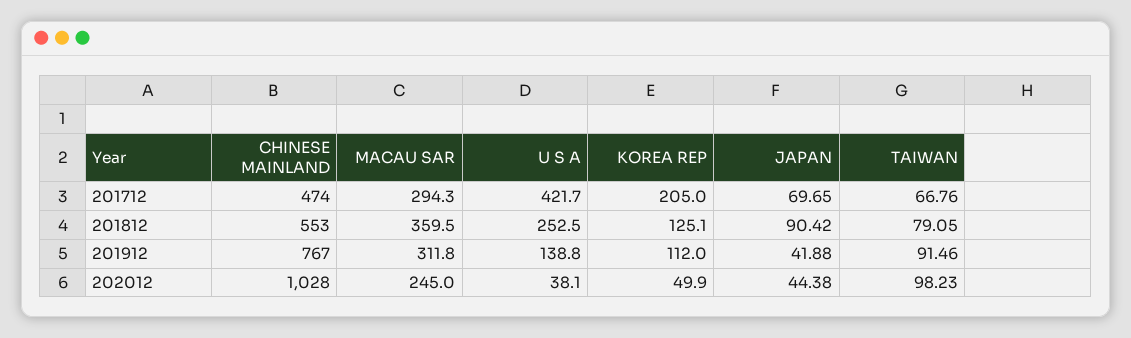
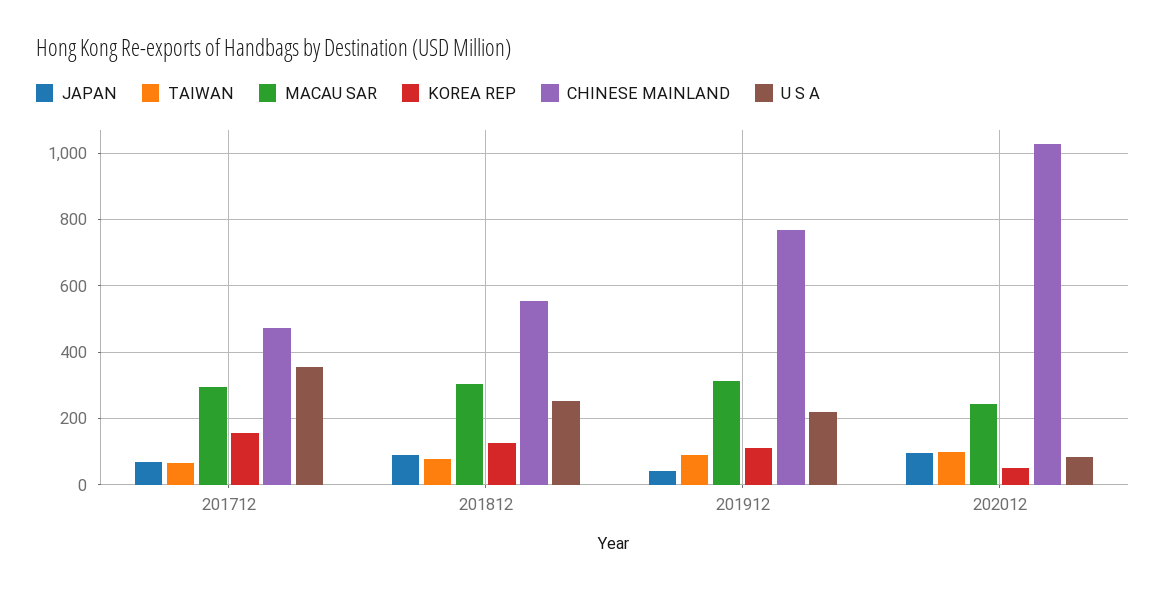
U S A, 201712: 421.7 -> 360
KOREA REP, 201712: 205 -> 160
MACAU SAR, 201812: 359.5 -> 300
U S A, 201912: 138.8 -> 220
U S A, 202012: 38.1 -> 80
JAPAN, 202012: 44.38 -> 100

